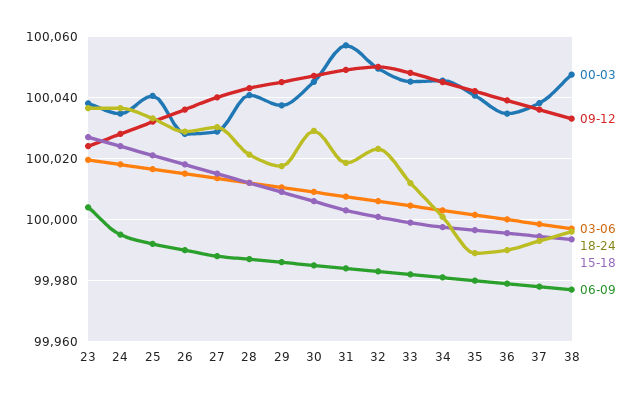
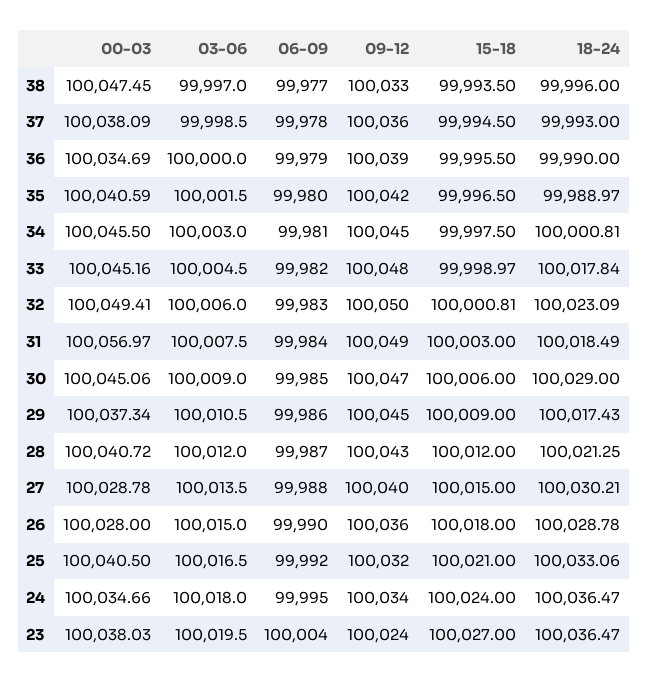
09-12, 24: 100028 -> 100034
18-24, 33: 100012 -> 100017.84

